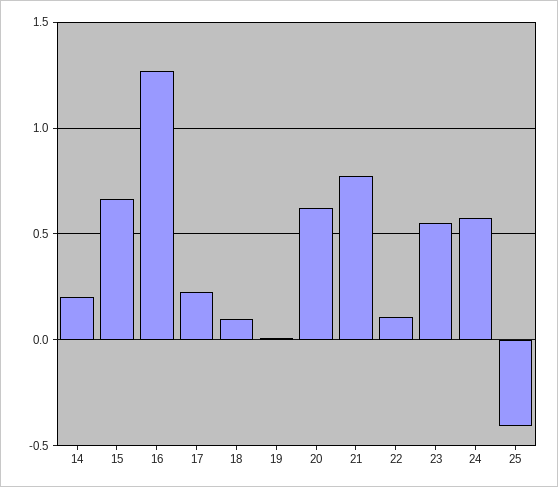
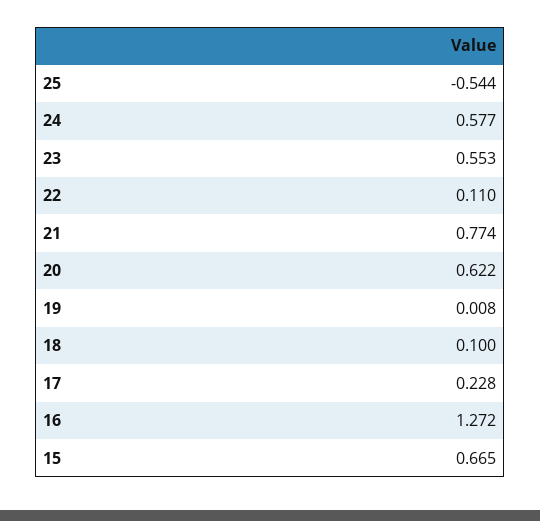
14: 0.2 -> none
25: -0.4 -> -0.544

